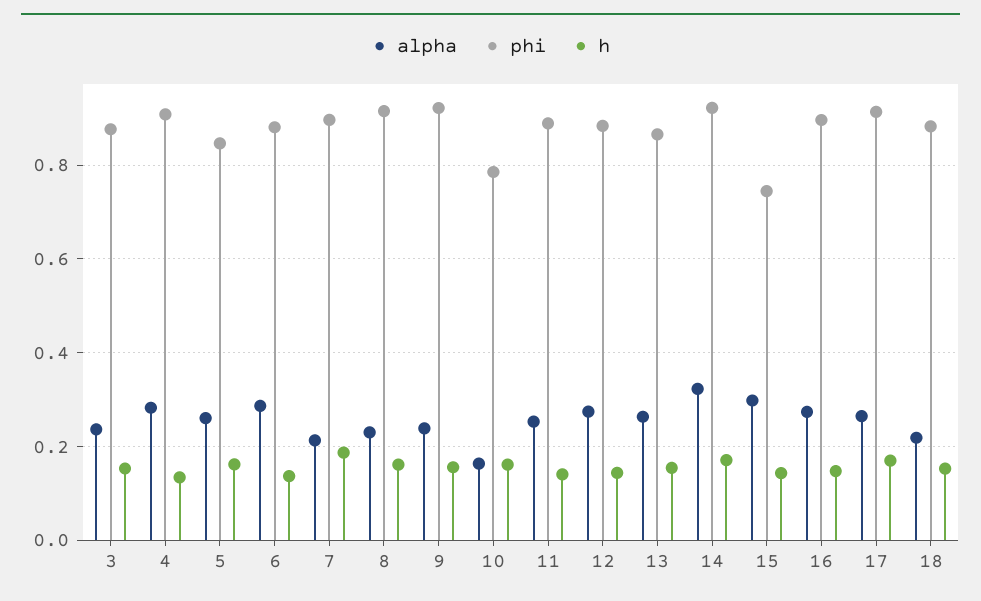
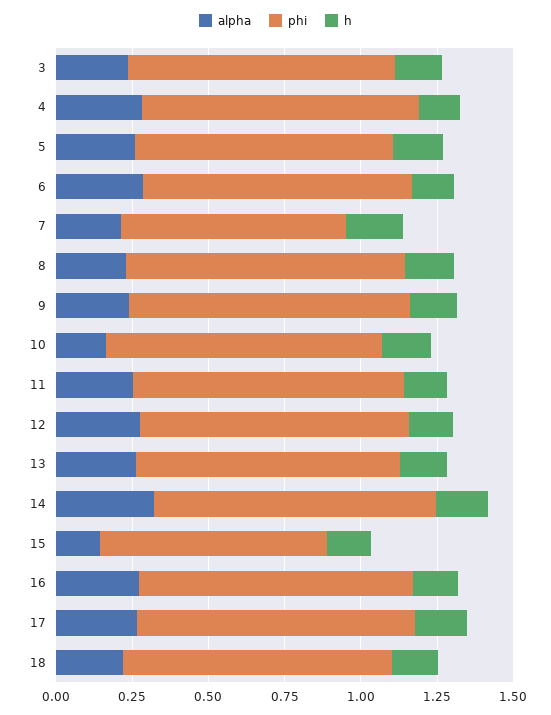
phi, 7: 0.9 -> 0.75
phi, 10: 0.78 -> 0.9
alpha, 15: 0.3 -> 0.15

